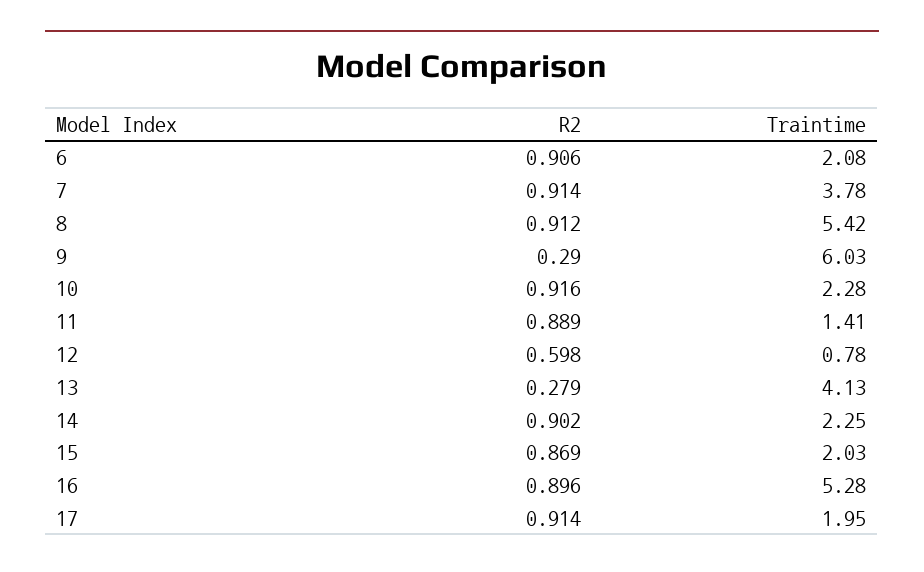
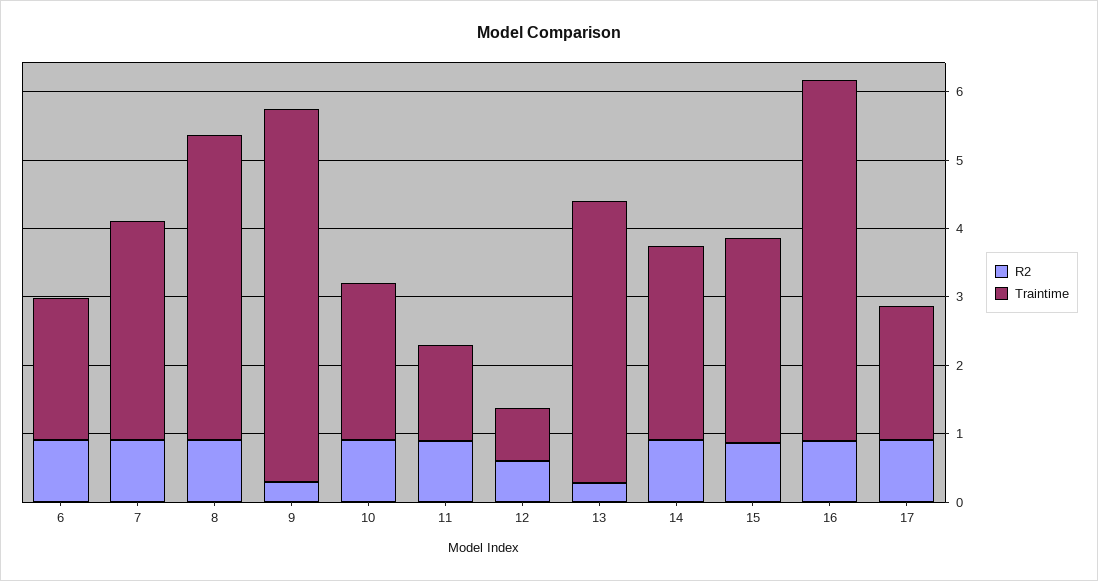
Traintime, 7: 3.78 -> 3.2
Traintime, 8: 5.42 -> 4.4
Traintime, 9: 6.03 -> 5.4
Traintime, 14: 2.25 -> 2.8
Traintime, 15: 2.03 -> 3

